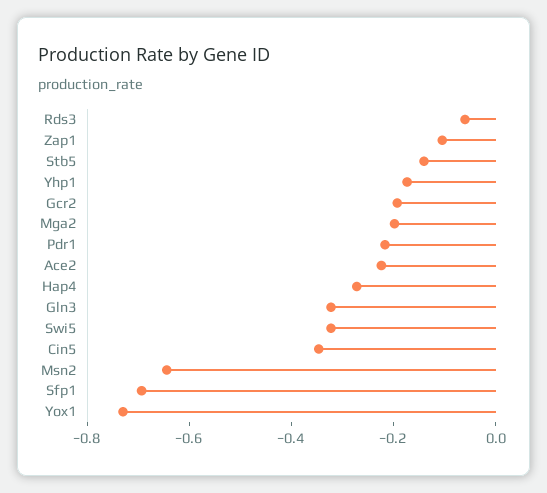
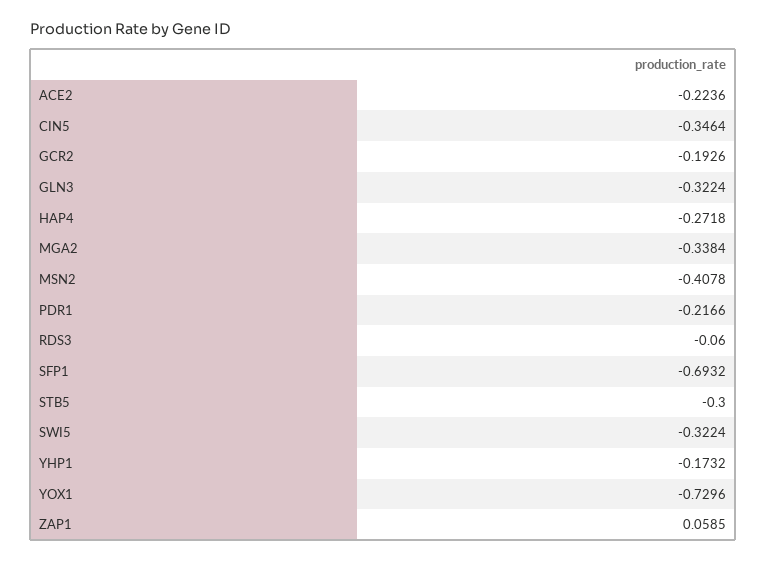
Zap1: -0.1 -> 0.0585
Stb5: -0.15 -> -0.3
Mga2: -0.2 -> -0.3384
Msn2: -0.65 -> -0.4078

